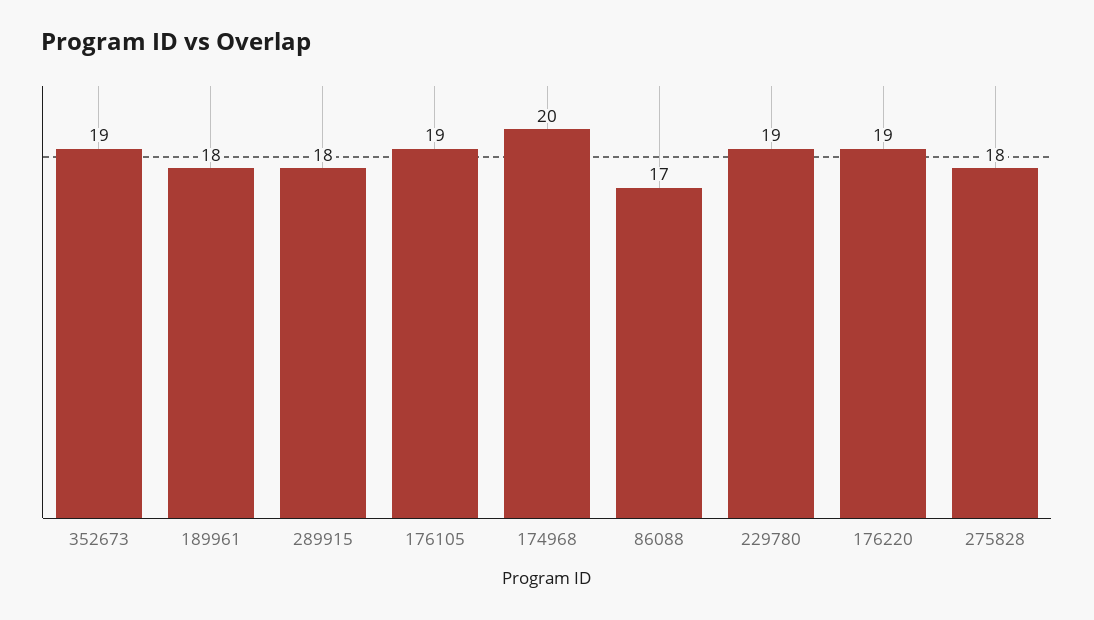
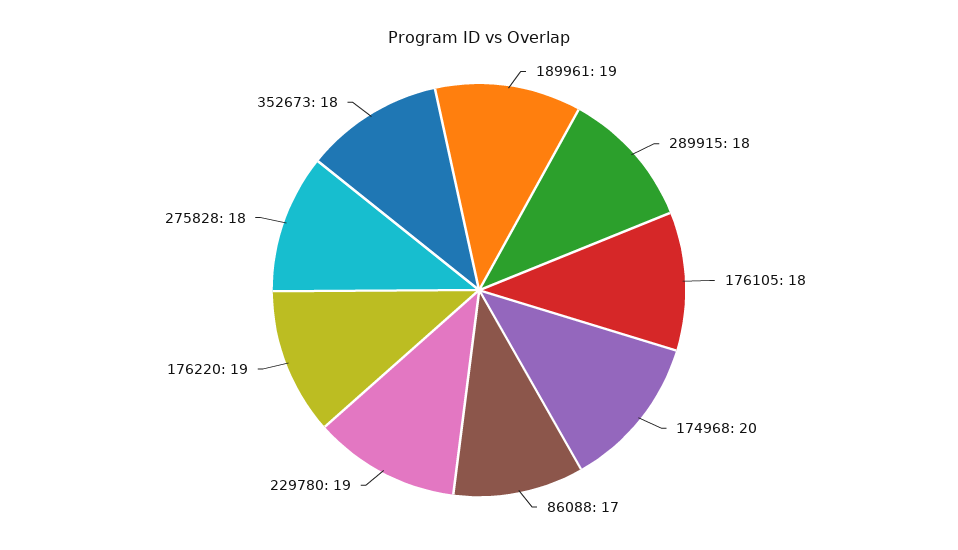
352673: 19 -> 18
189961: 18 -> 19
176105: 19 -> 18

